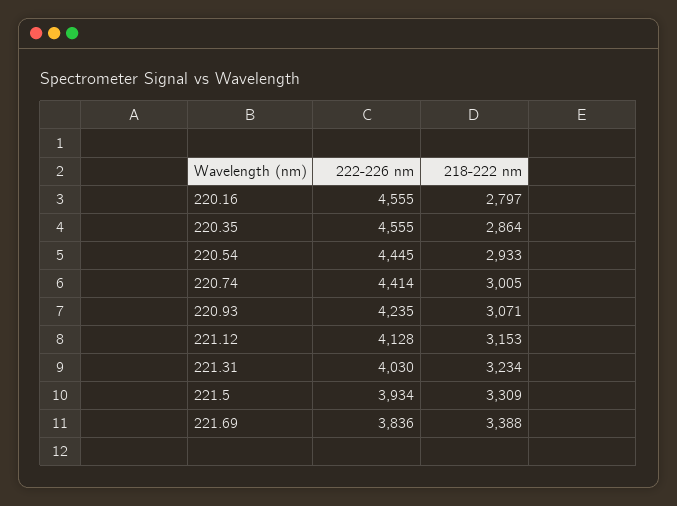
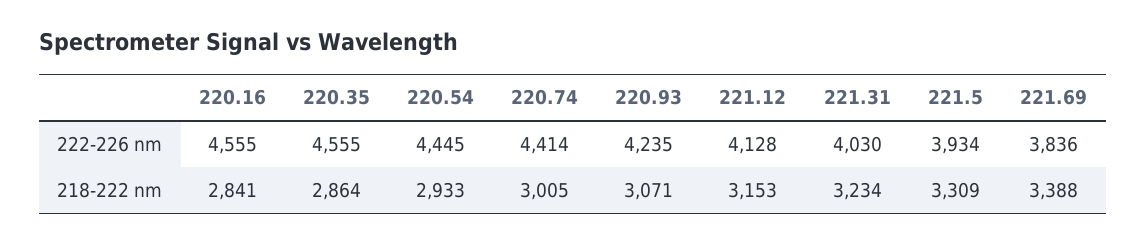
218-222 nm, 220.16: 2797 -> 2841

